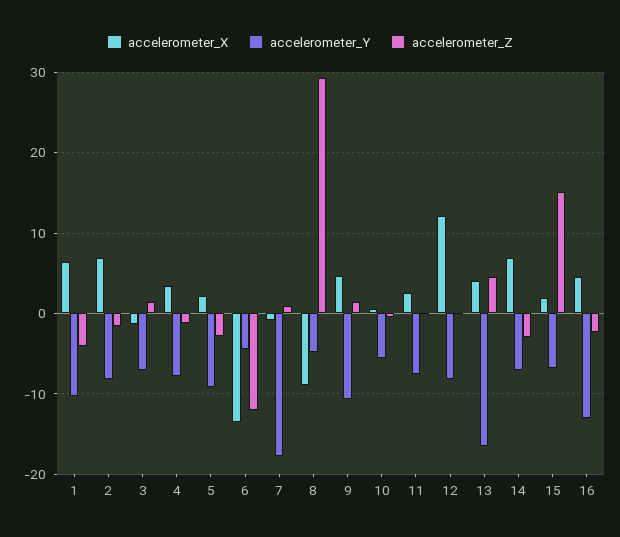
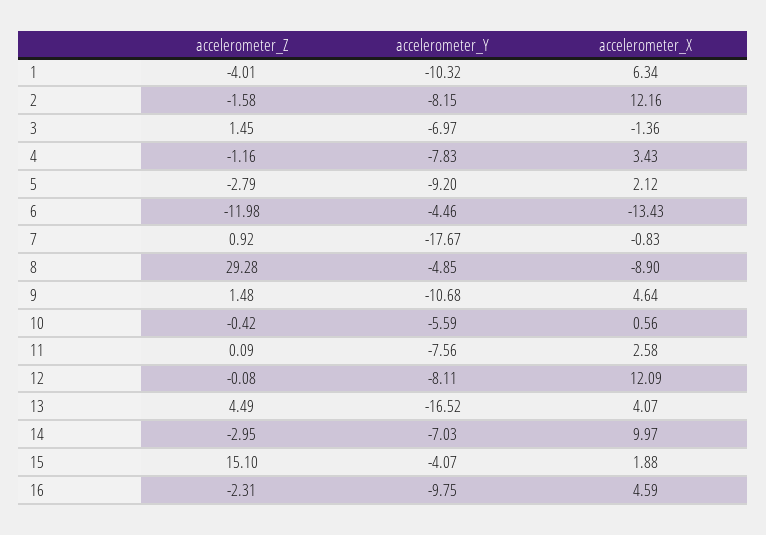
accelerometer_X, 2: 7 -> 12.16
accelerometer_X, 14: 7 -> 9.97
accelerometer_Y, 15: -7 -> -4.07
accelerometer_Y, 16: -13 -> -9.75

